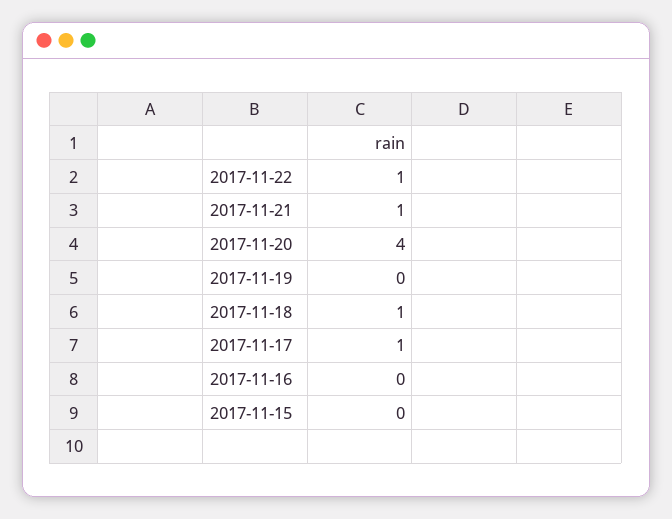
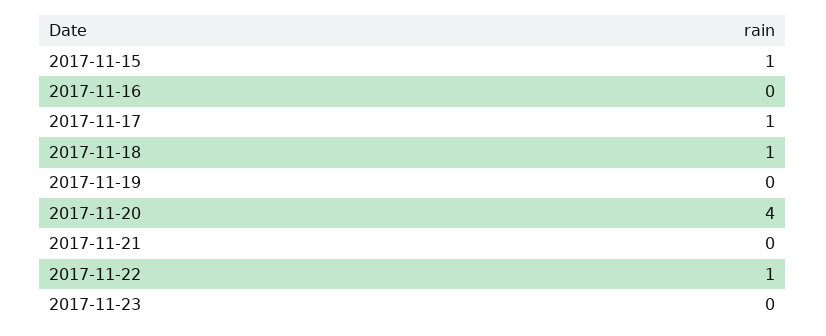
2017-11-21: 1 -> 0
2017-11-15: 0 -> 1
2017-11-23: none -> 0

